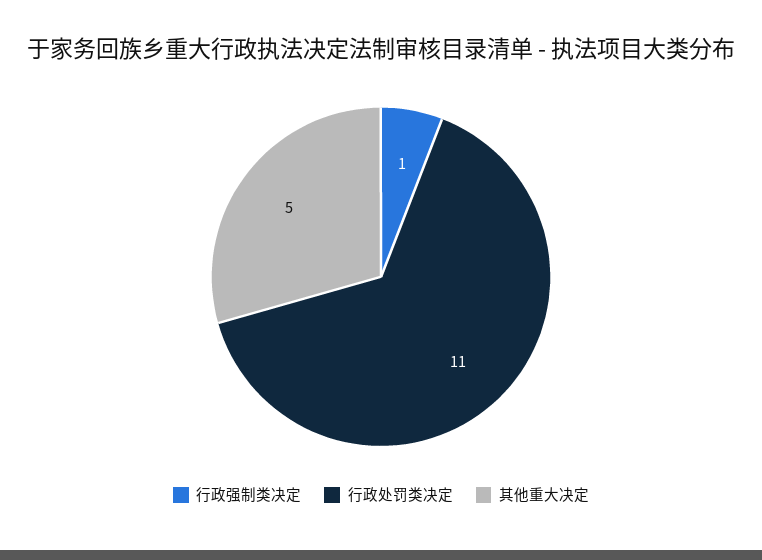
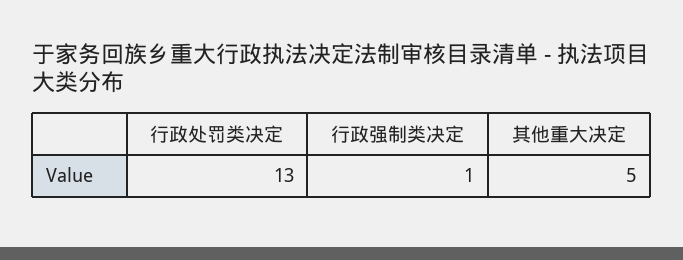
行政处罚类决定: 11 -> 13

